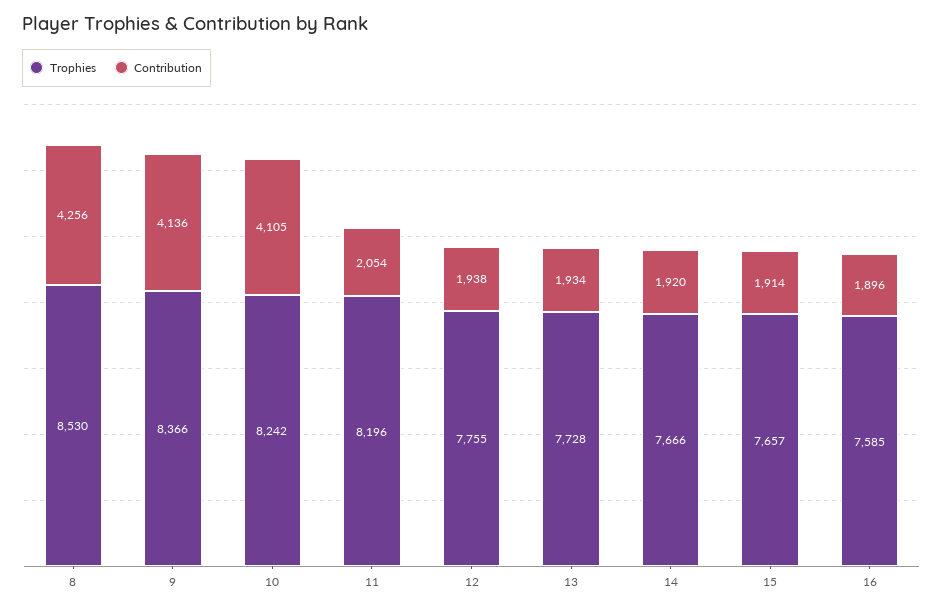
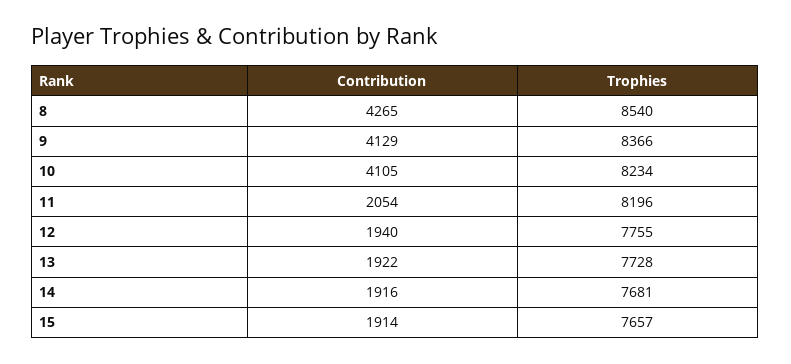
Trophies, 8: 8530 -> 8540
Contribution, 8: 4256 -> 4265
Contribution, 9: 4136 -> 4129
Trophies, 10: 8242 -> 8234
Contribution, 12: 1938 -> 1940
Contribution, 13: 1934 -> 1922
Trophies, 14: 7666 -> 7681
Contribution, 14: 1920 -> 1916
Trophies, 16: 7585 -> none
Contribution, 16: 1896 -> none

